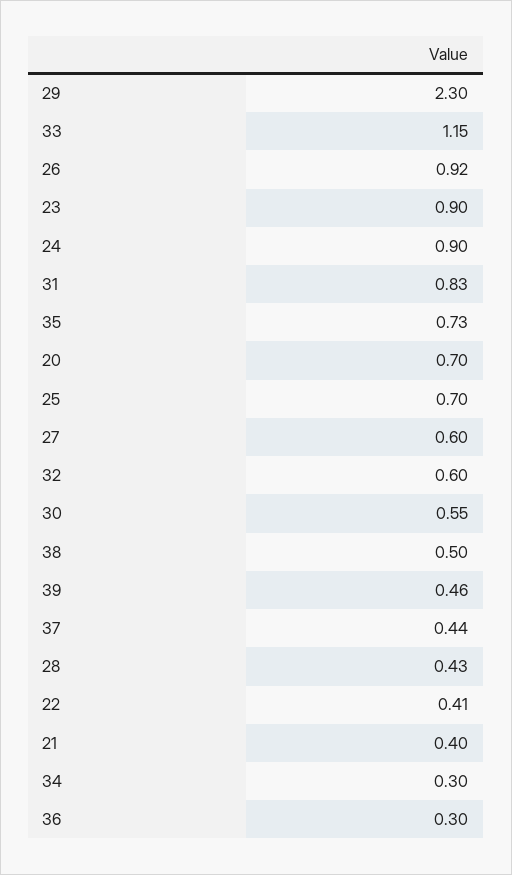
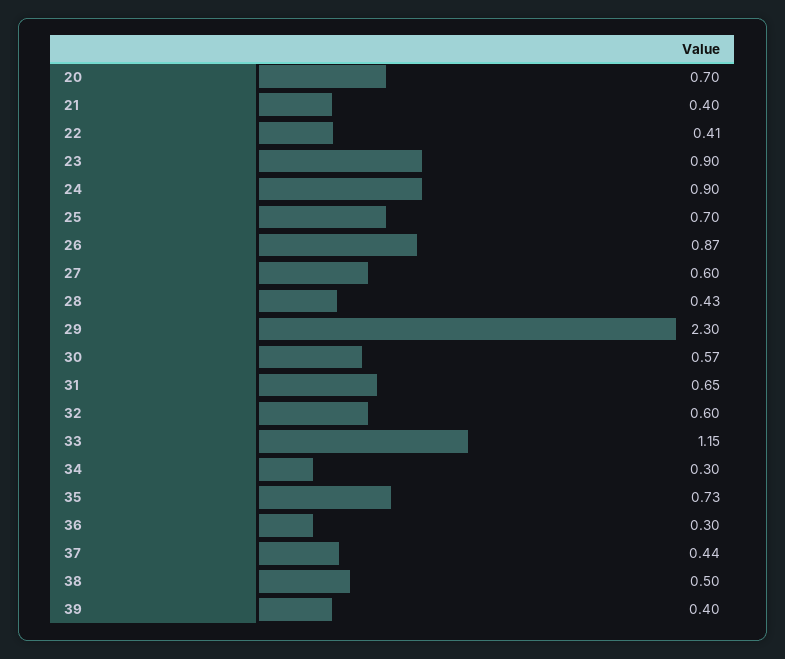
26: 0.92 -> 0.87
31: 0.83 -> 0.65
30: 0.55 -> 0.57
39: 0.46 -> 0.4

